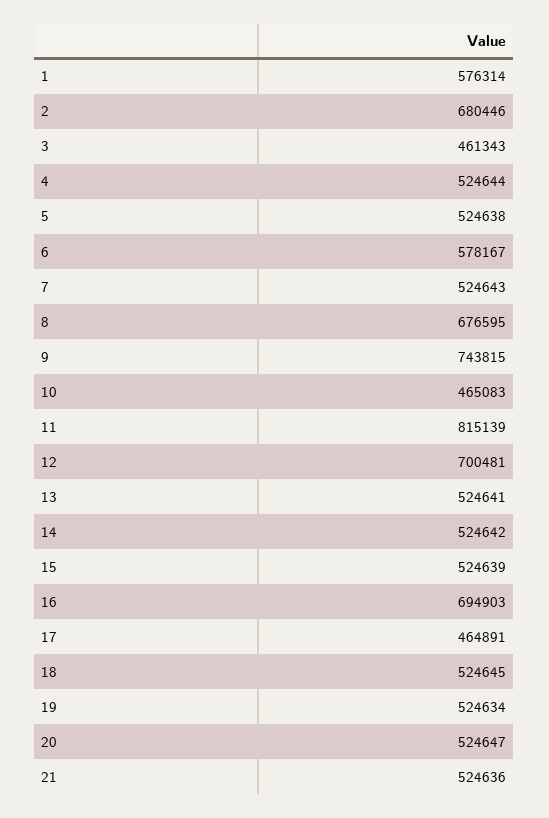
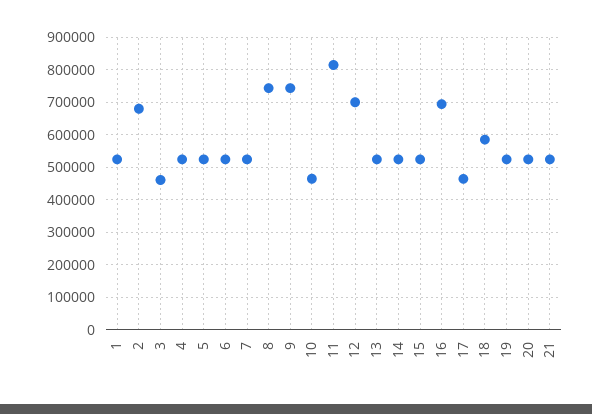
1: 576314 -> 520000
6: 578167 -> 520000
8: 676595 -> 740000
18: 524645 -> 580000

